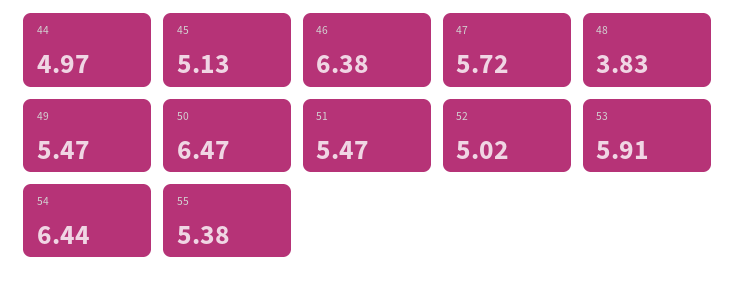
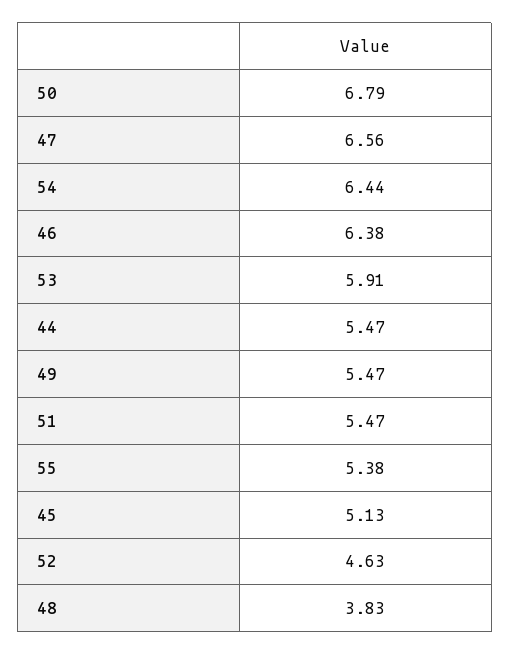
44: 4.97 -> 5.47
47: 5.72 -> 6.56
50: 6.47 -> 6.79
52: 5.02 -> 4.63

